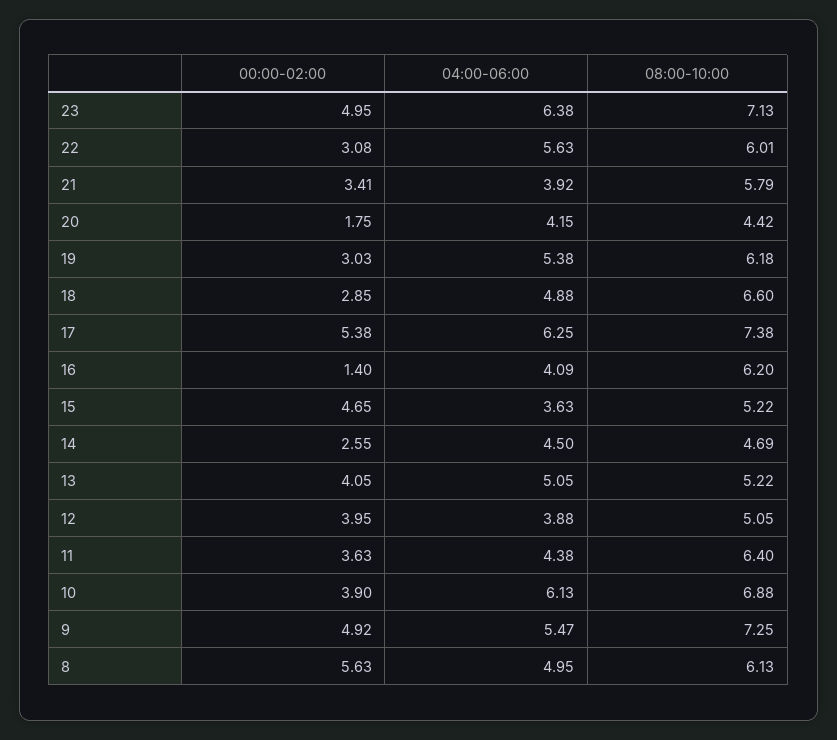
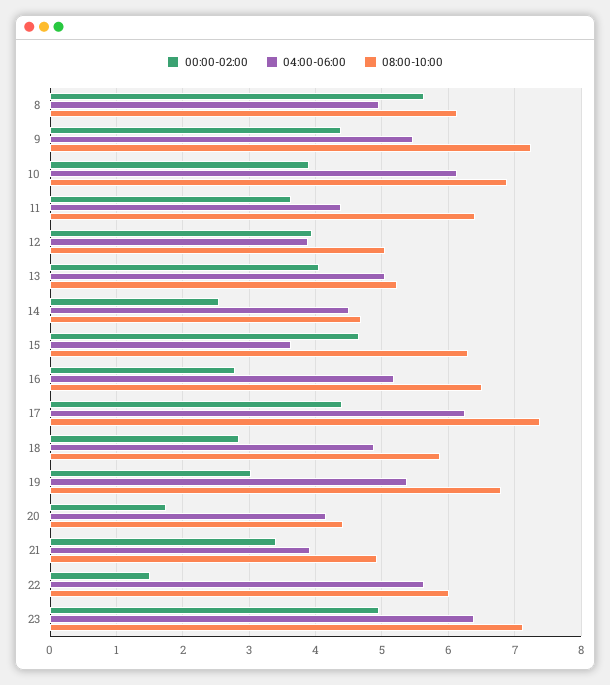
00:00-02:00, 22: 3.08 -> 1.5
08:00-10:00, 21: 5.79 -> 4.9
08:00-10:00, 19: 6.18 -> 6.8
08:00-10:00, 18: 6.6 -> 5.9
00:00-02:00, 17: 5.38 -> 4.4
00:00-02:00, 16: 1.4 -> 2.8
04:00-06:00, 16: 4.09 -> 5.2
08:00-10:00, 16: 6.2 -> 6.5
08:00-10:00, 15: 5.22 -> 6.3
00:00-02:00, 9: 4.92 -> 4.4

